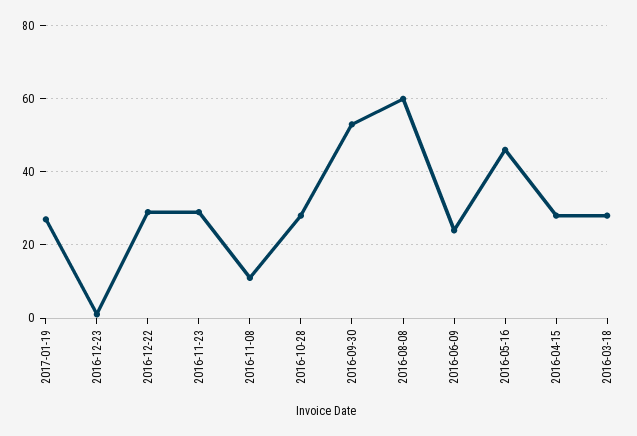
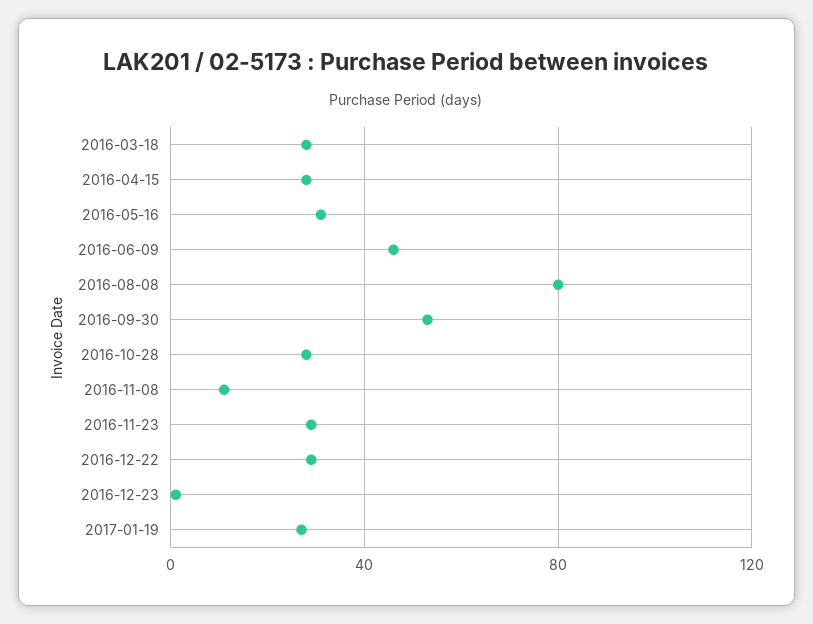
2016-08-08: 60 -> 80
2016-06-09: 25 -> 45
2016-05-16: 45 -> 30

